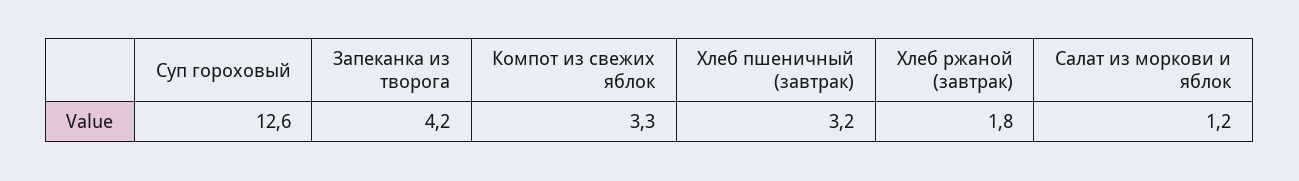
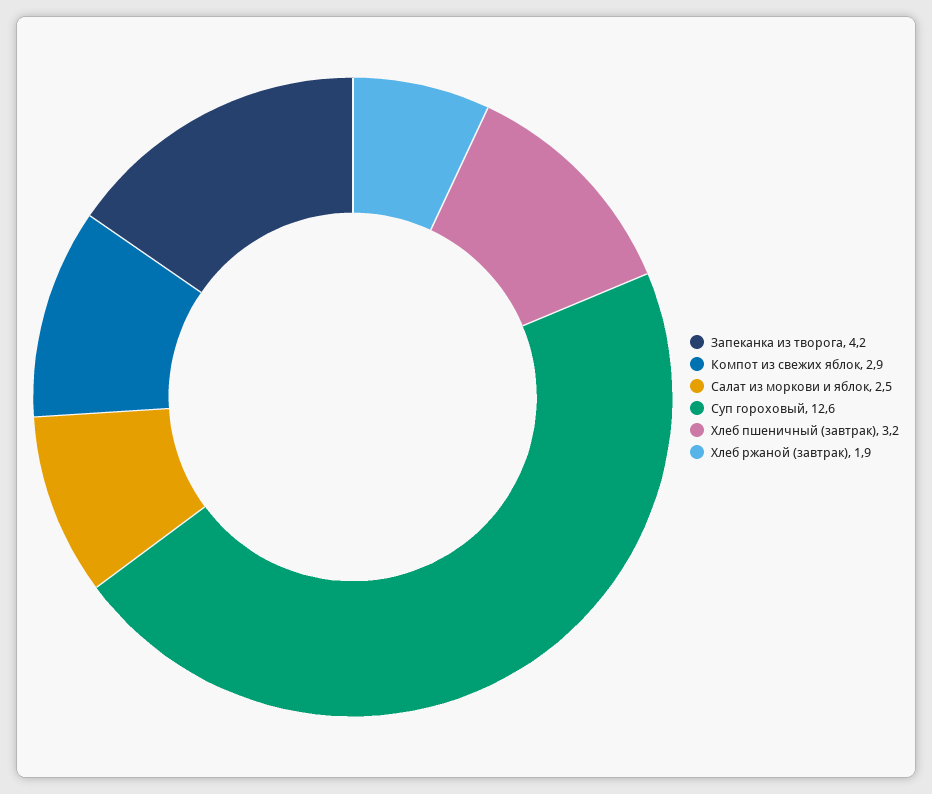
Компот из свежих яблок: 3.3 -> 2.9
Хлеб ржаной (завтрак): 1.8 -> 1.9
Салат из моркови и яблок: 1.2 -> 2.5

